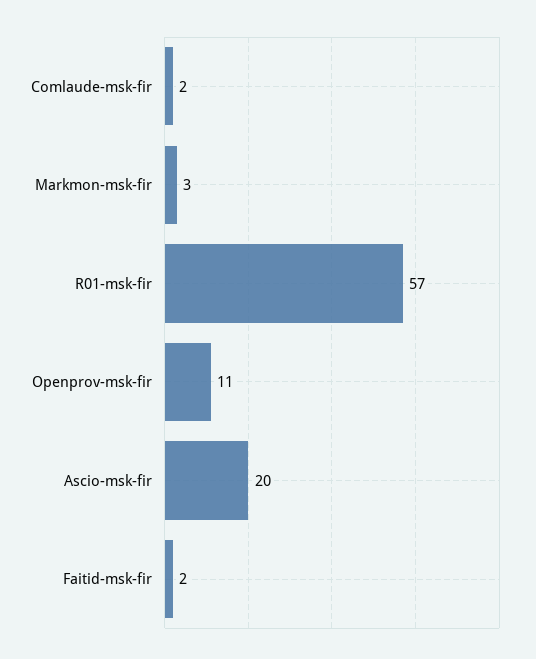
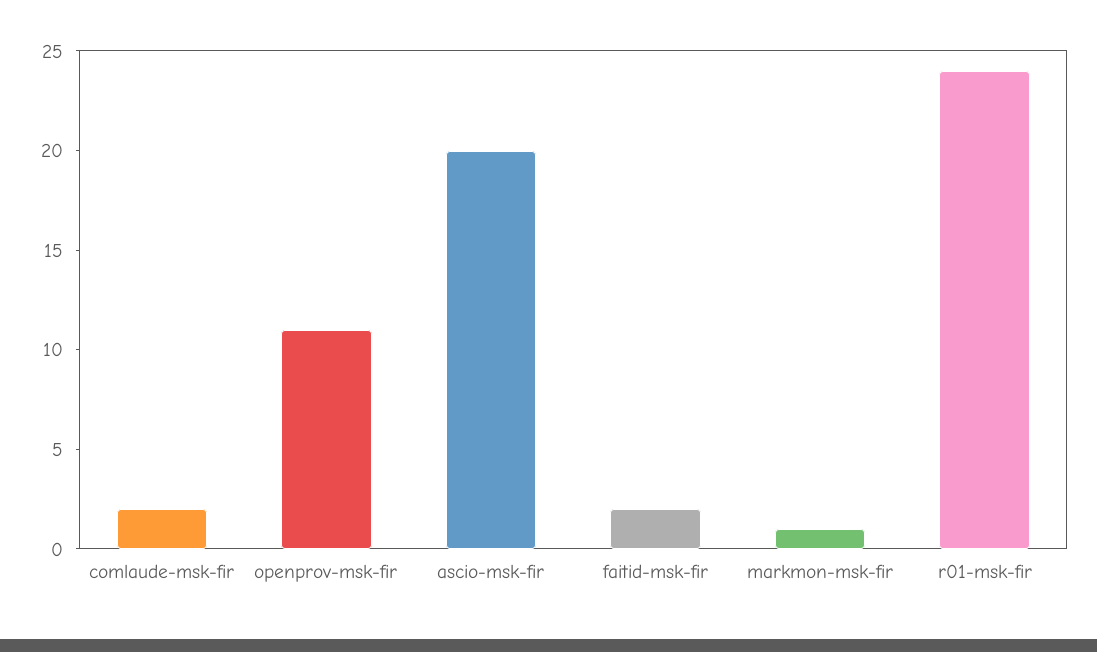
Markmon-msk-fir: 3 -> 1
R01-msk-fir: 57 -> 24

